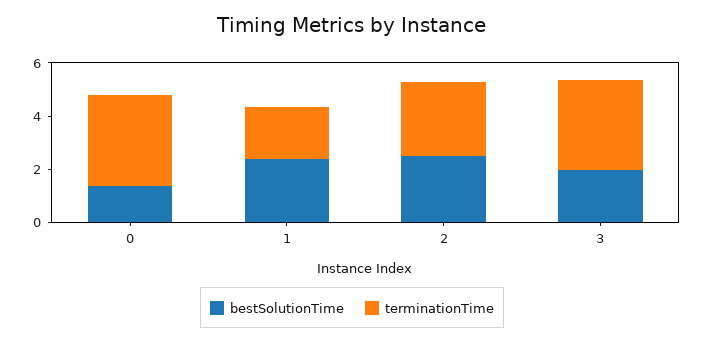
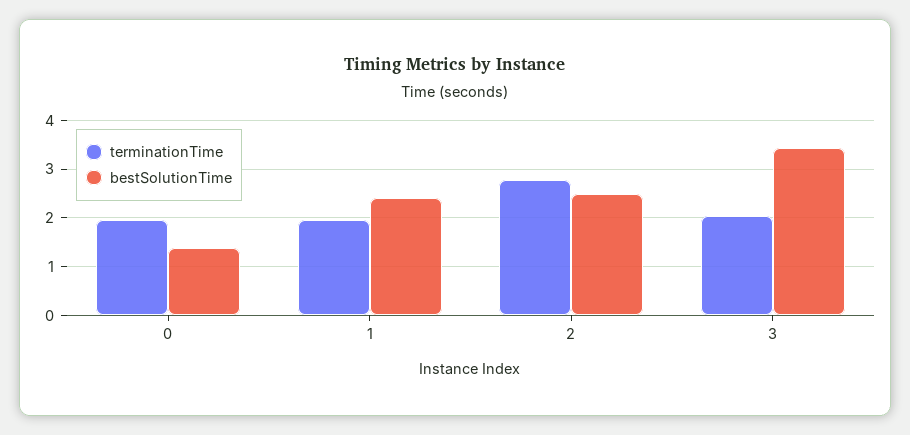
terminationTime, 0: 3.5 -> 2
bestSolutionTime, 3: 2 -> 3.4
terminationTime, 3: 3.5 -> 2

